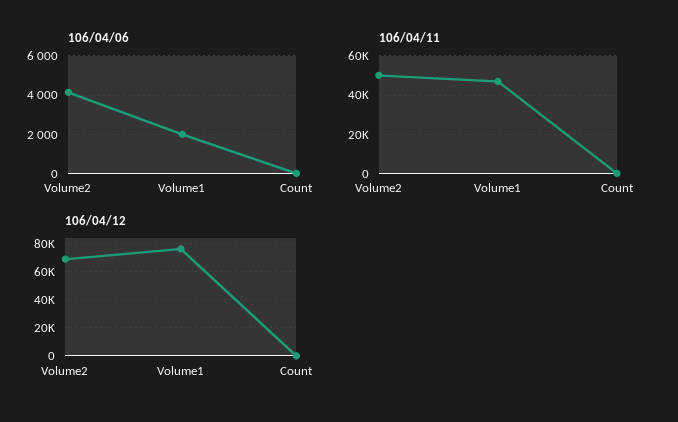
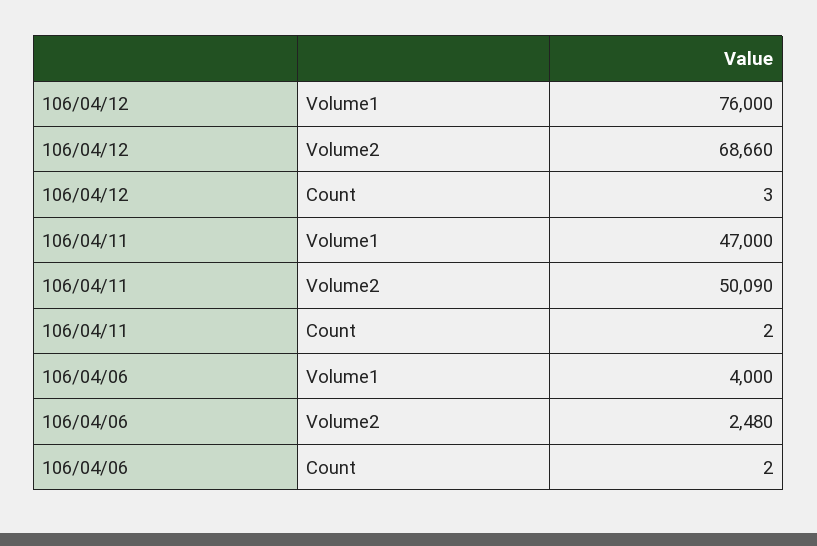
106/04/06, Volume2: 4000 -> 2480
106/04/06, Volume1: 2000 -> 4000

